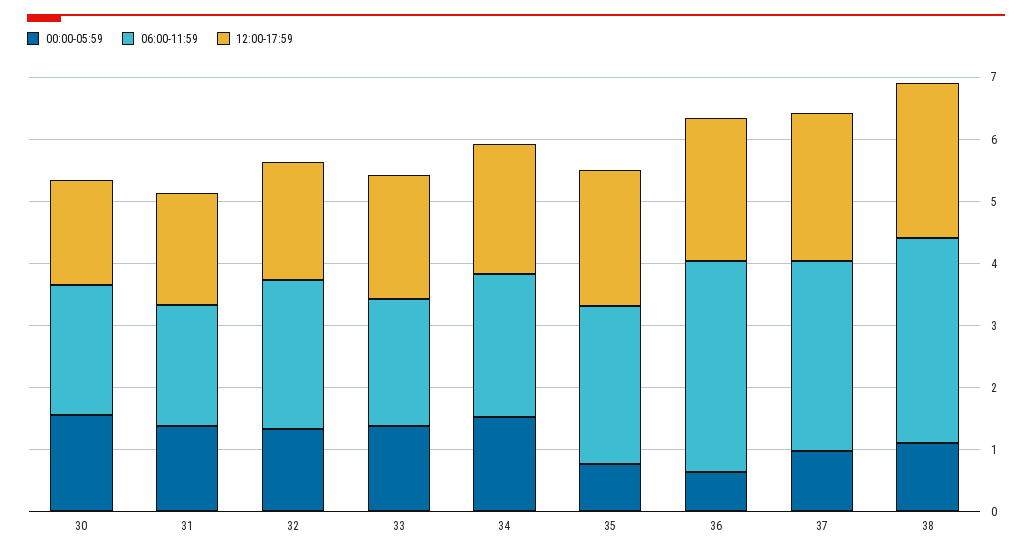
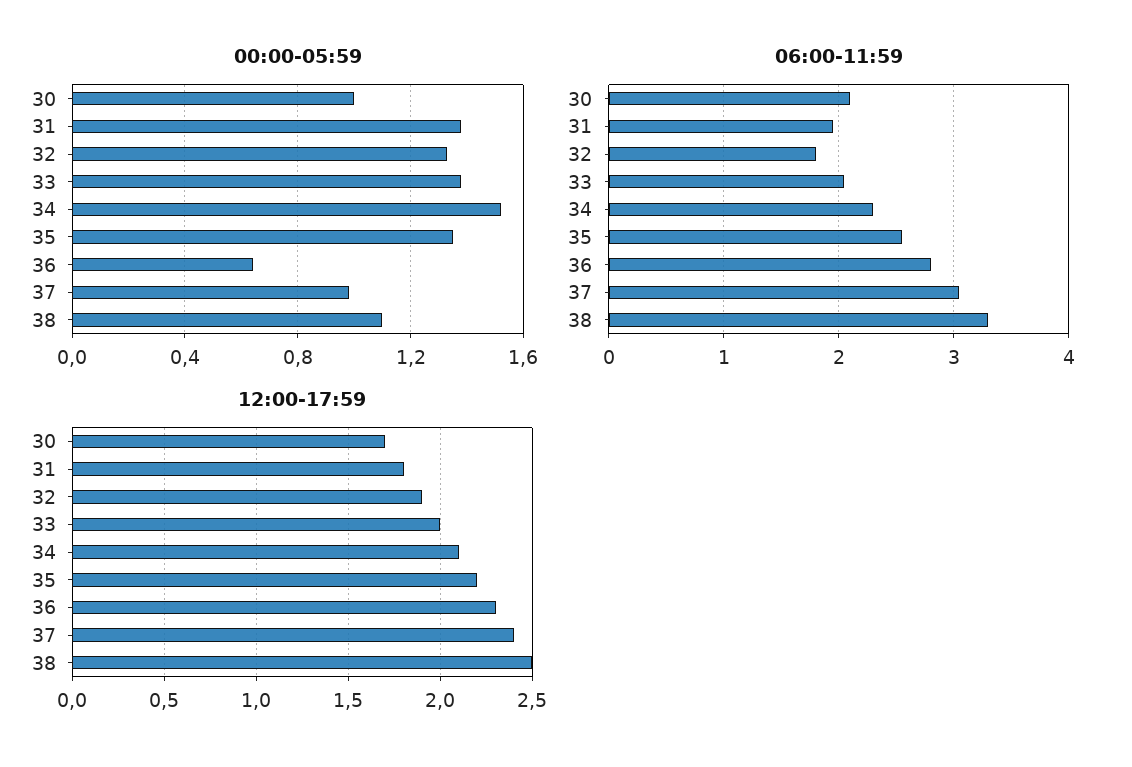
00:00-05:59, 30: 1.6 -> 1
06:00-11:59, 32: 2.4 -> 1.8
00:00-05:59, 35: 0.8 -> 1.35
06:00-11:59, 36: 3.4 -> 2.8

